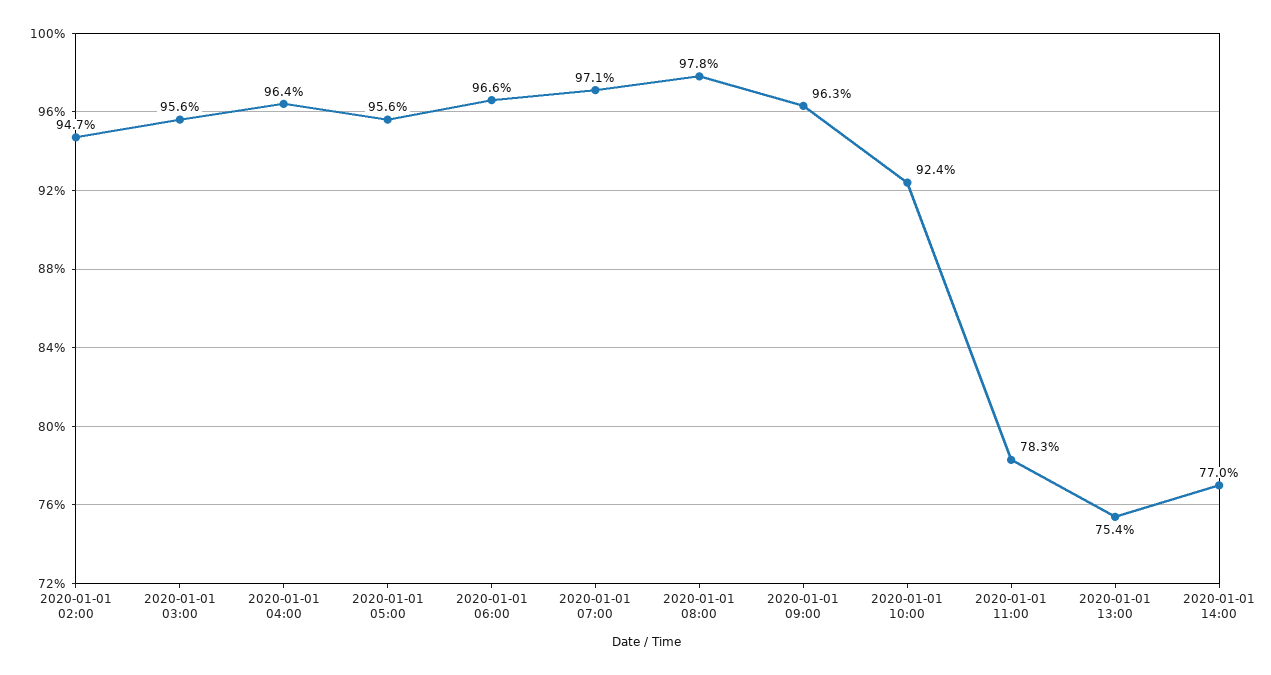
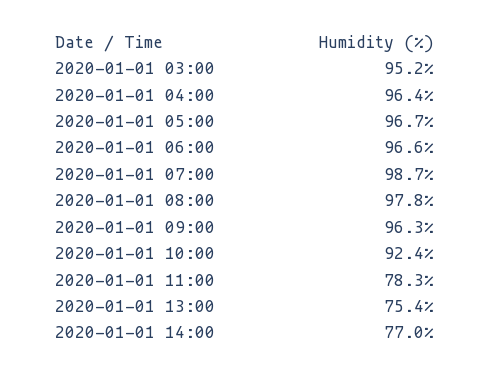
2020-01-01 02:00: 94.7 -> none
2020-01-01 03:00: 95.6 -> 95.2
2020-01-01 05:00: 95.6 -> 96.7
2020-01-01 07:00: 97.1 -> 98.7

